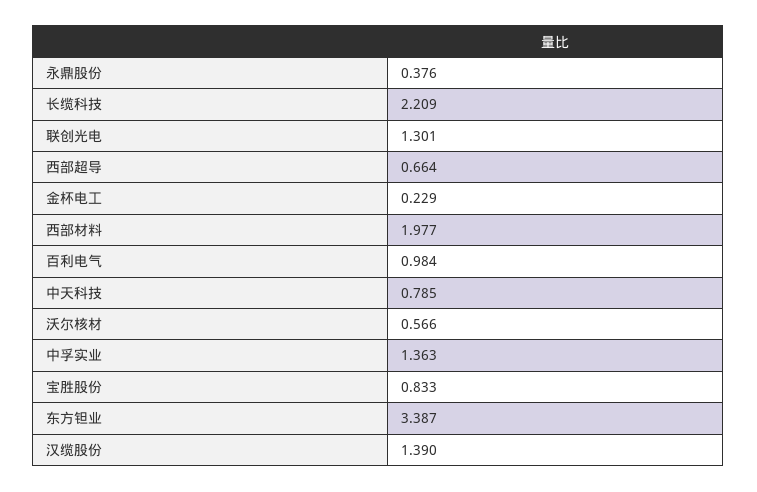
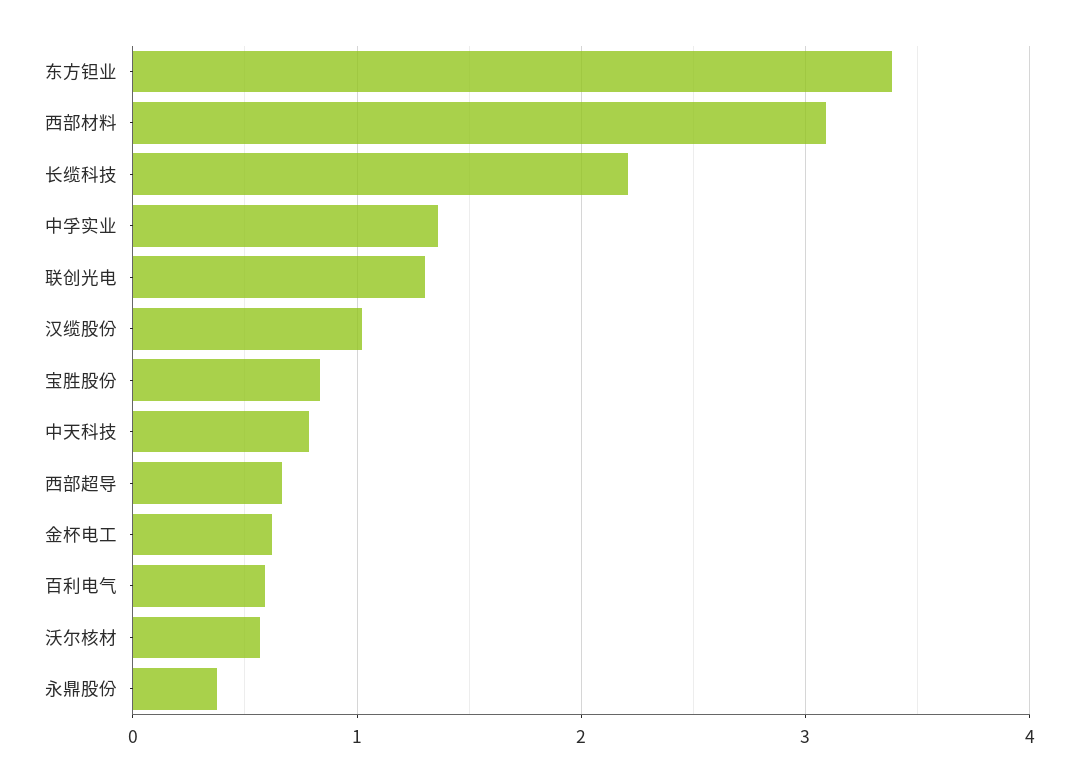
金杯电工: 0.229 -> 0.6
西部材料: 1.977 -> 3.1
百利电气: 0.984 -> 0.6
汉缆股份: 1.39 -> 1

